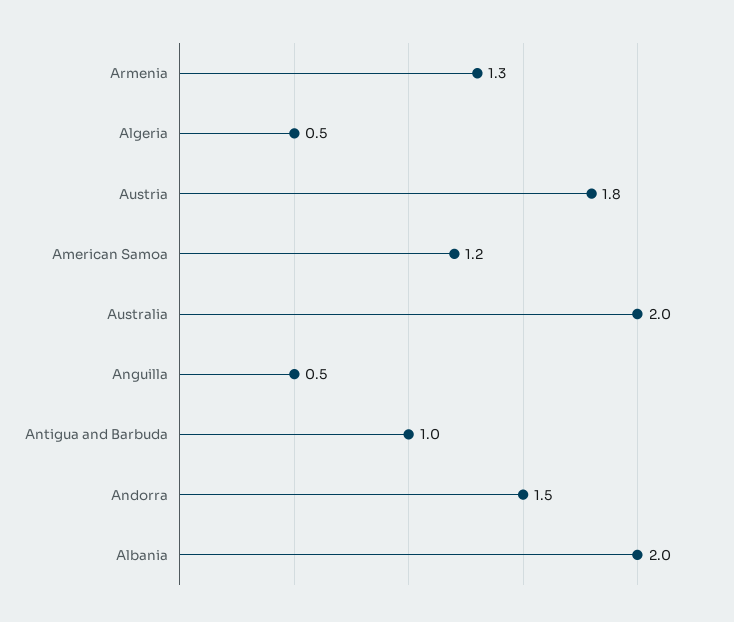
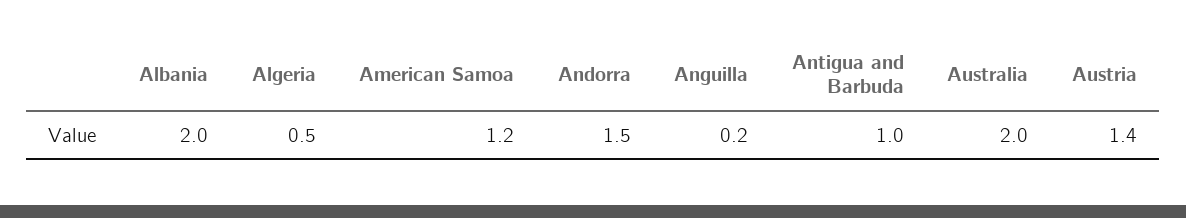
Armenia: 1.3 -> none
Austria: 1.8 -> 1.4
Anguilla: 0.5 -> 0.2

